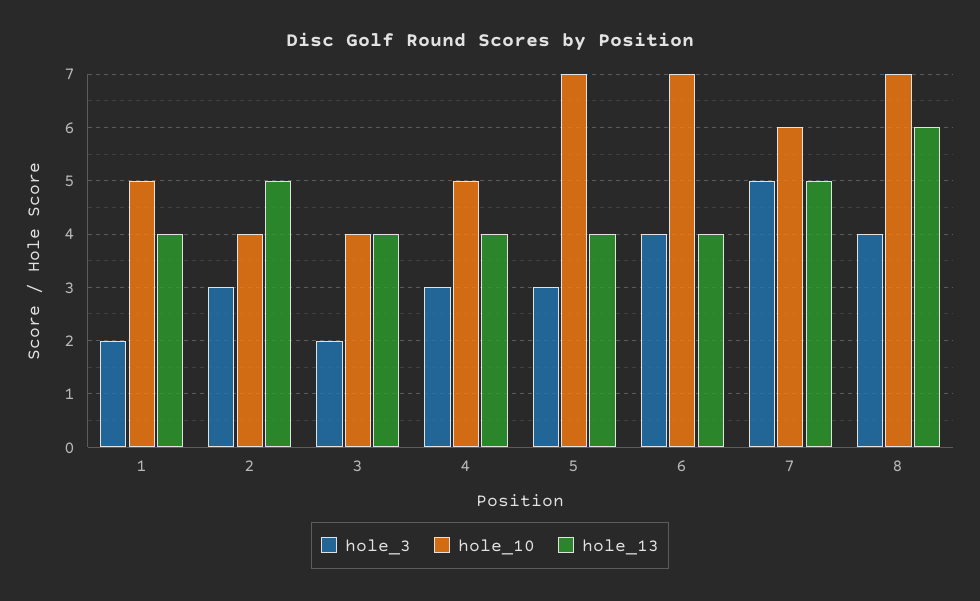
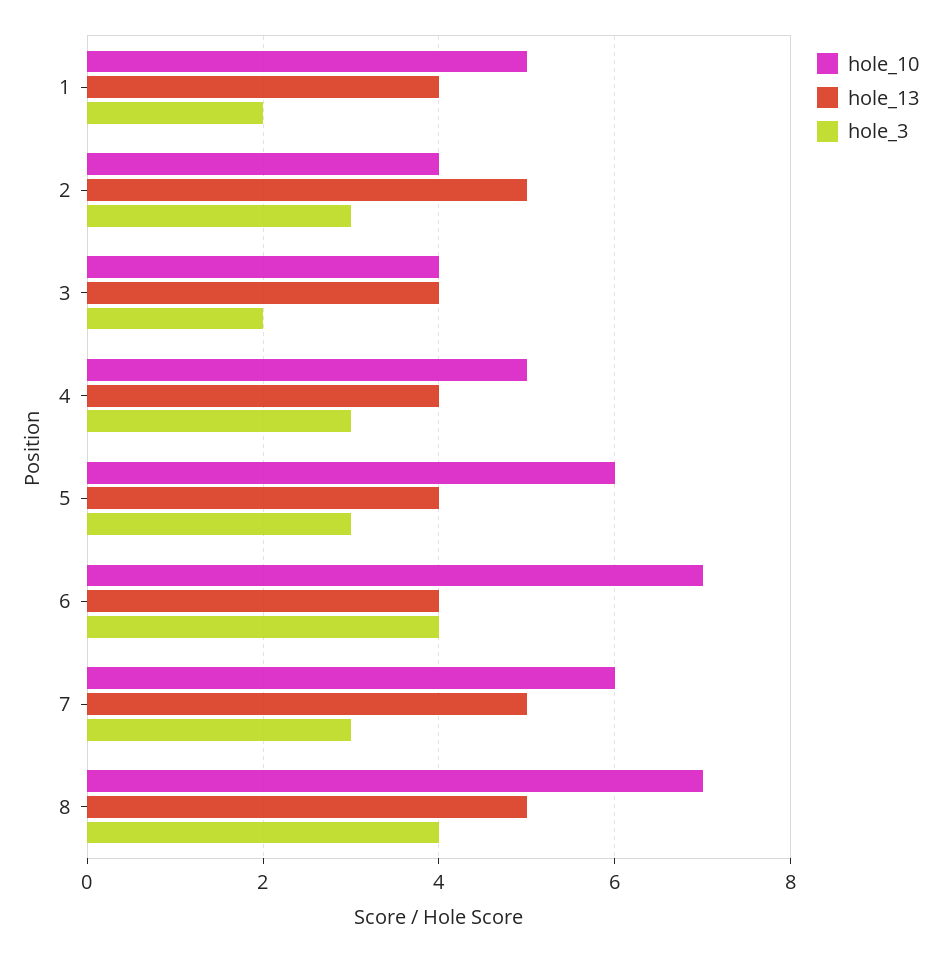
hole_10, 5: 7 -> 6
hole_3, 7: 5 -> 3
hole_13, 8: 6 -> 5

